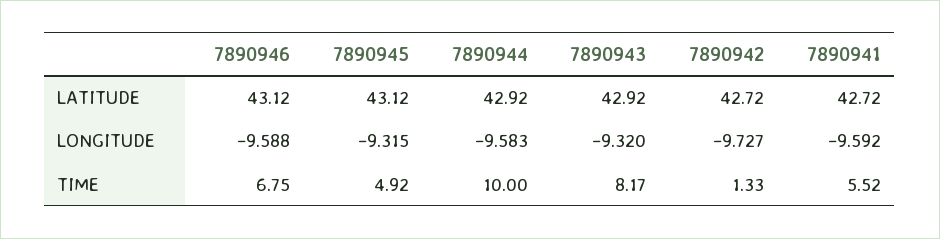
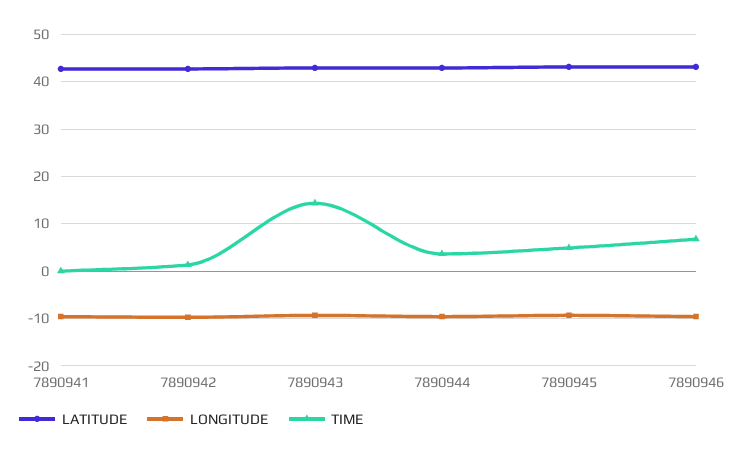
TIME, 7890944: 10 -> 4
TIME, 7890943: 8.17 -> 14
TIME, 7890941: 5.52 -> 0

